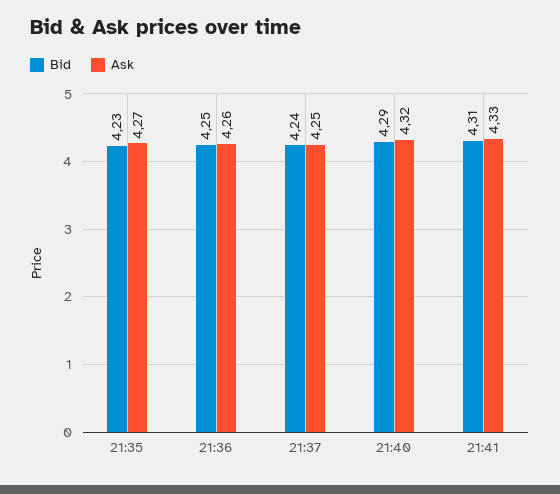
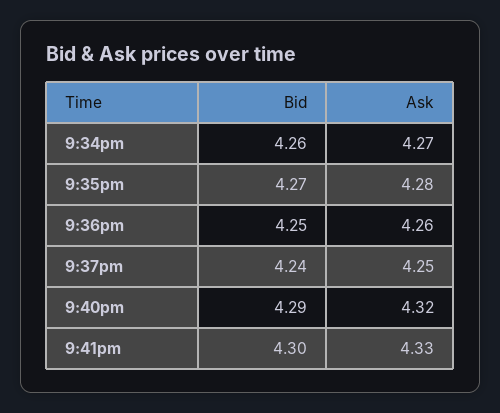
Bid, 21:35: 4.23 -> 4.27
Ask, 21:35: 4.27 -> 4.28
Bid, 21:41: 4.31 -> 4.3
Bid, 9:34pm: none -> 4.26
Ask, 9:34pm: none -> 4.27

